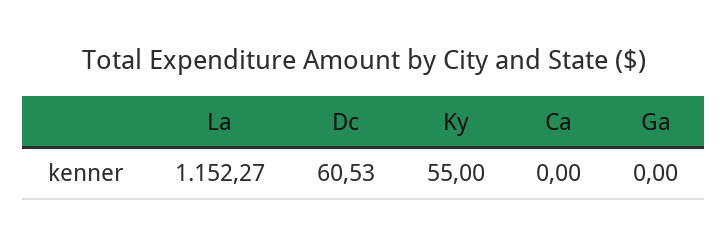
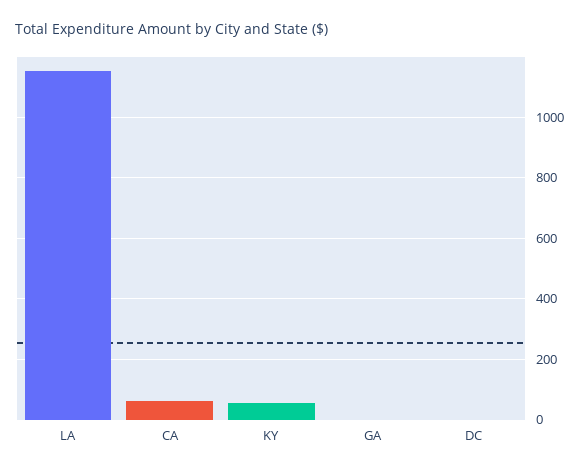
Dc: 60.53 -> 0
Ca: 0 -> 60

